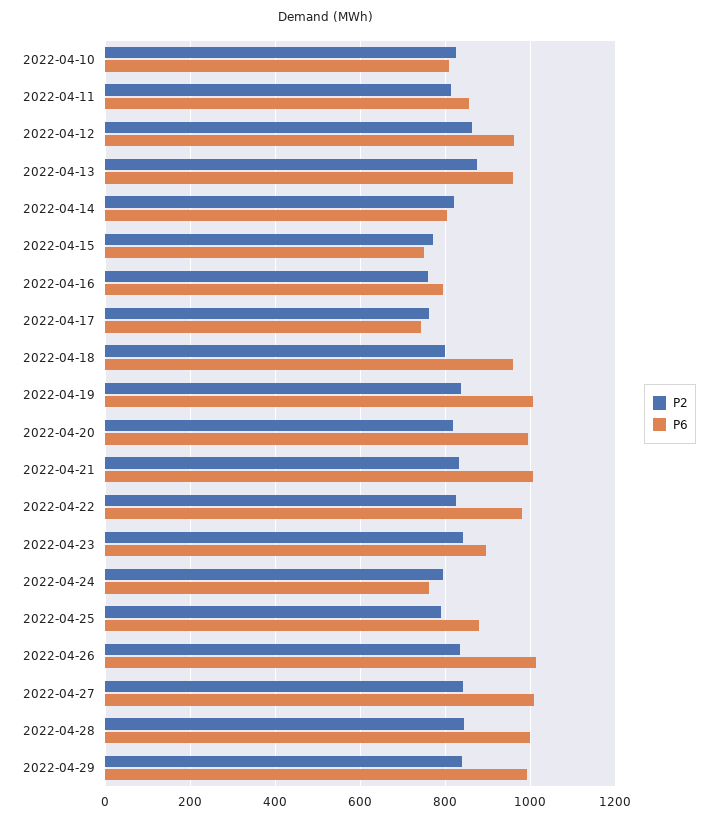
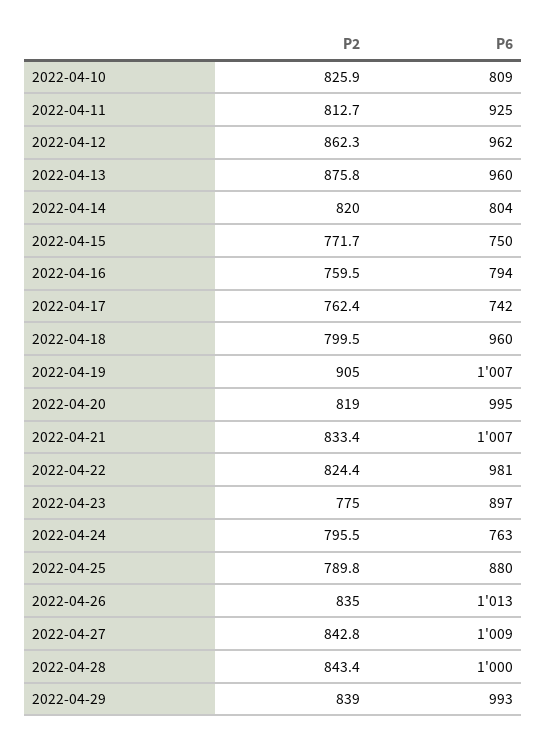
P6, 2022-04-11: 860 -> 925
P2, 2022-04-19: 840 -> 905
P2, 2022-04-23: 840 -> 775

